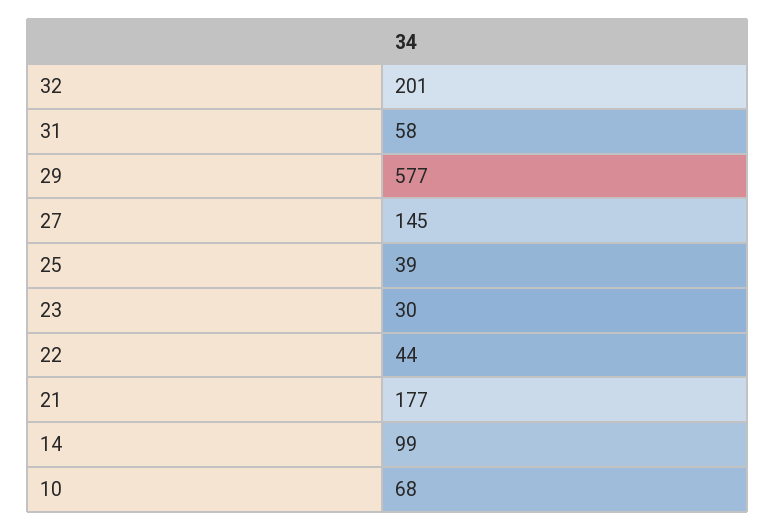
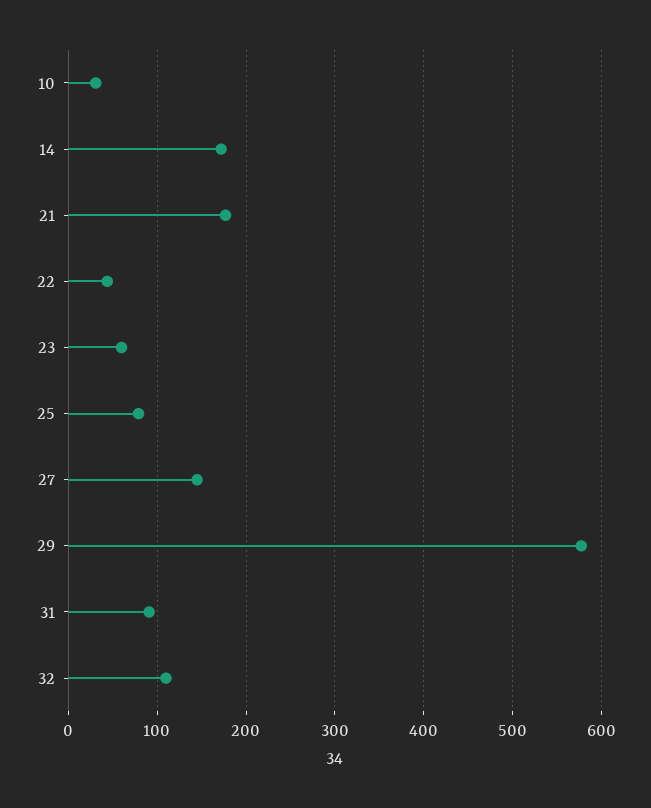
32: 201 -> 110
31: 58 -> 90
25: 39 -> 80
23: 30 -> 60
14: 99 -> 170
10: 68 -> 30

